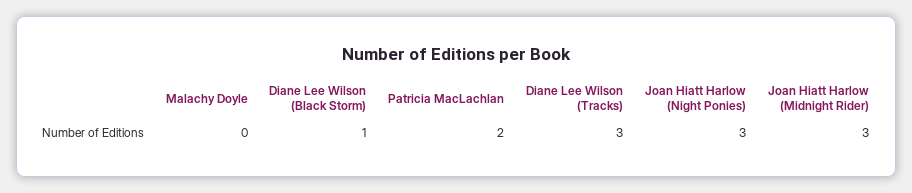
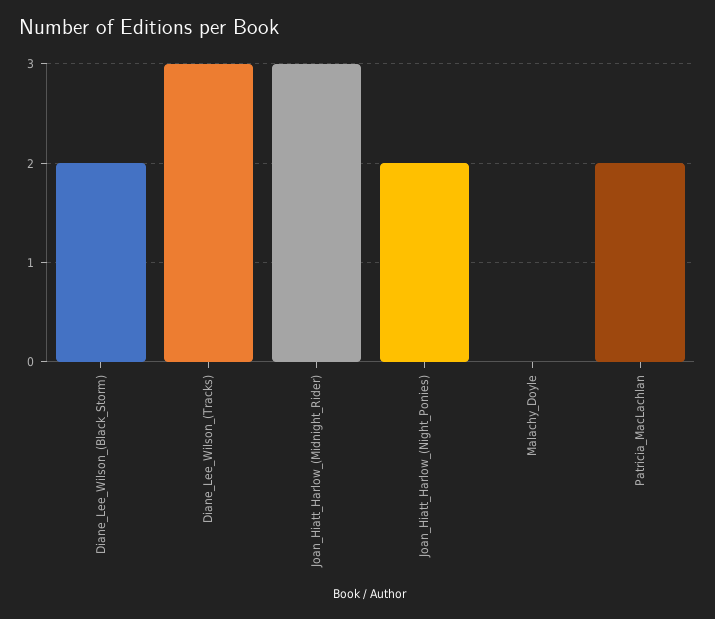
Diane Lee Wilson (Black Storm): 1 -> 2
Joan Hiatt Harlow (Night Ponies): 3 -> 2

